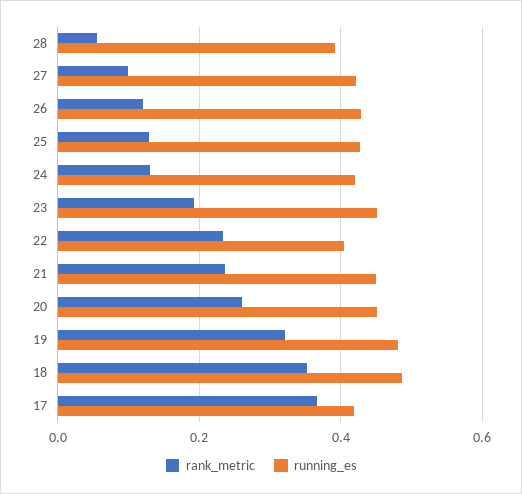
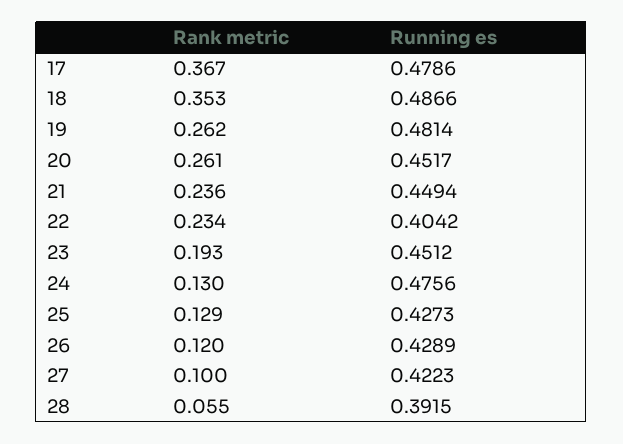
running_es, 24: 0.42 -> 0.4756
rank_metric, 19: 0.32 -> 0.262
running_es, 17: 0.42 -> 0.4786

